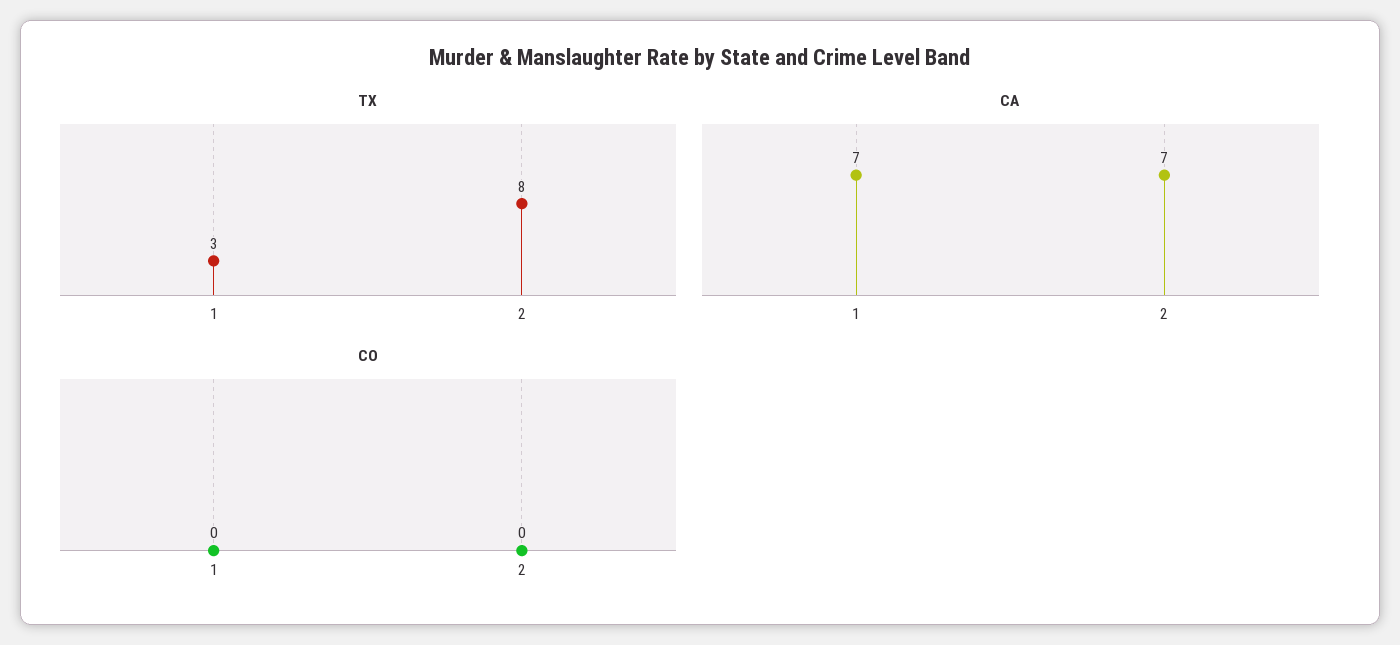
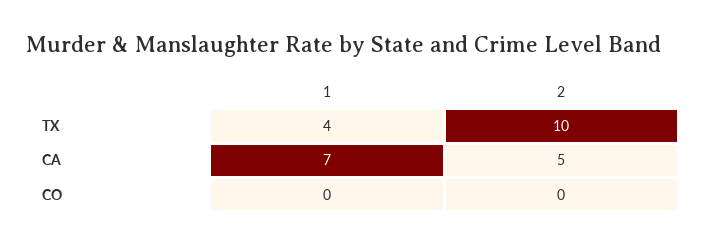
TX, 1: 3 -> 4
TX, 2: 8 -> 10
CA, 2: 7 -> 5

